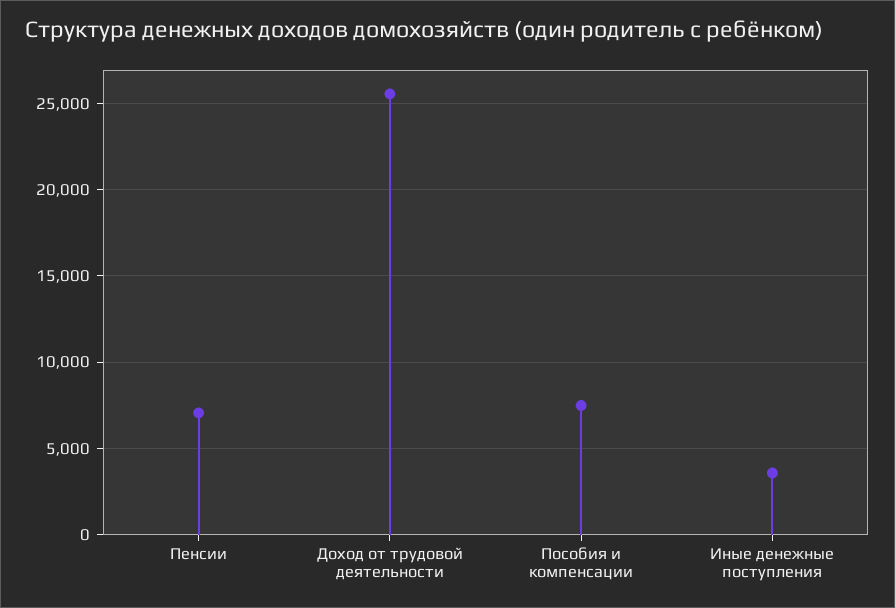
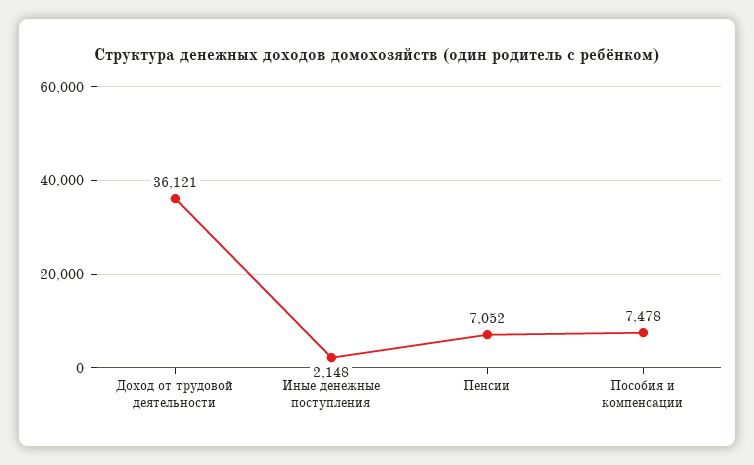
Доход от трудовой деятельности: 25500 -> 36121
Иные денежные поступления: 3500 -> 2148

